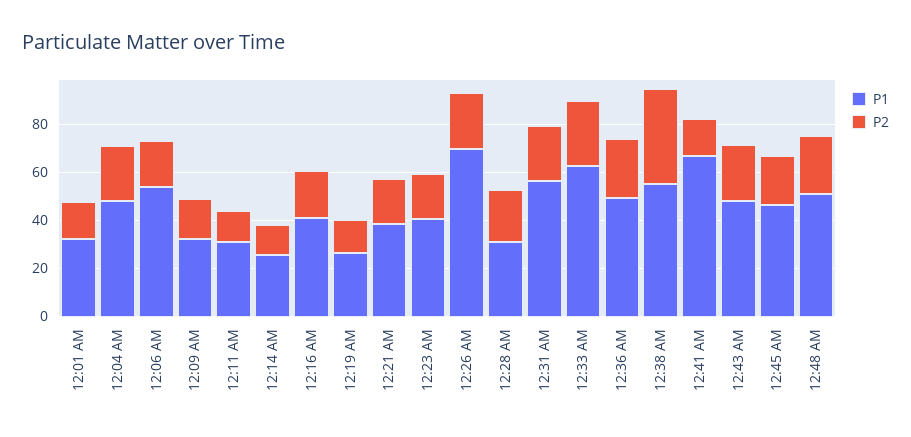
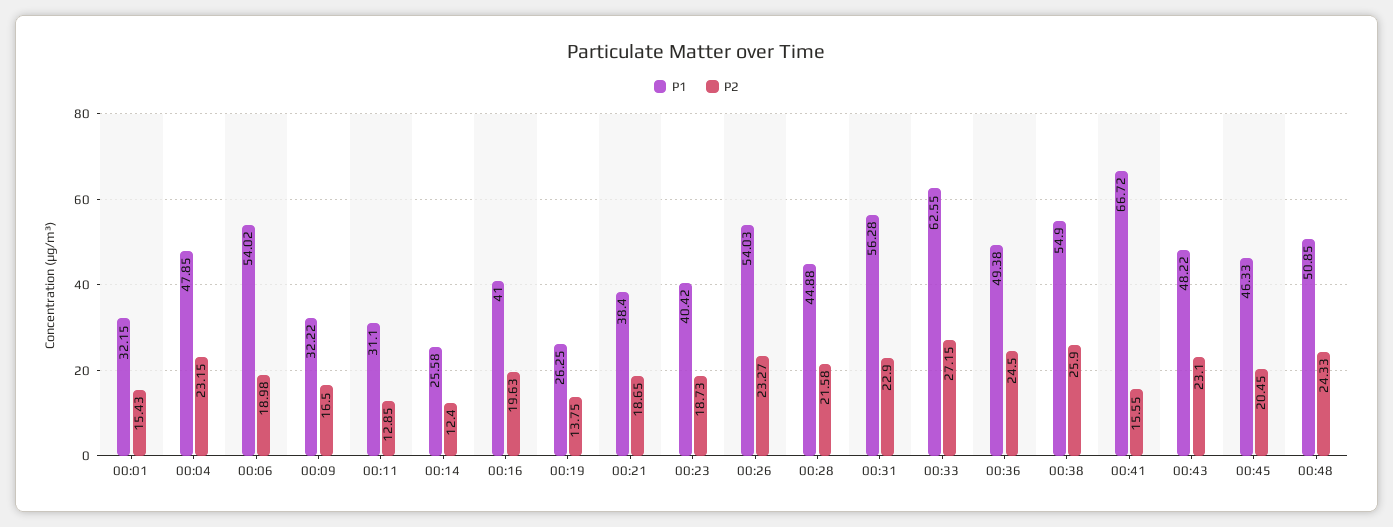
P1, 12:26 AM: 70 -> 54.03
P1, 12:28 AM: 30 -> 44.88
P2, 12:38 AM: 40 -> 25.9

